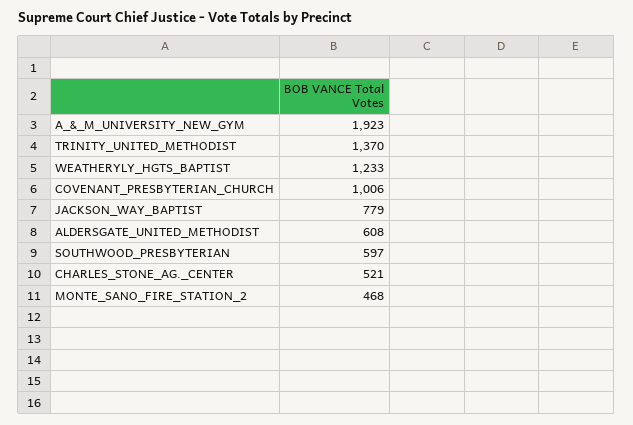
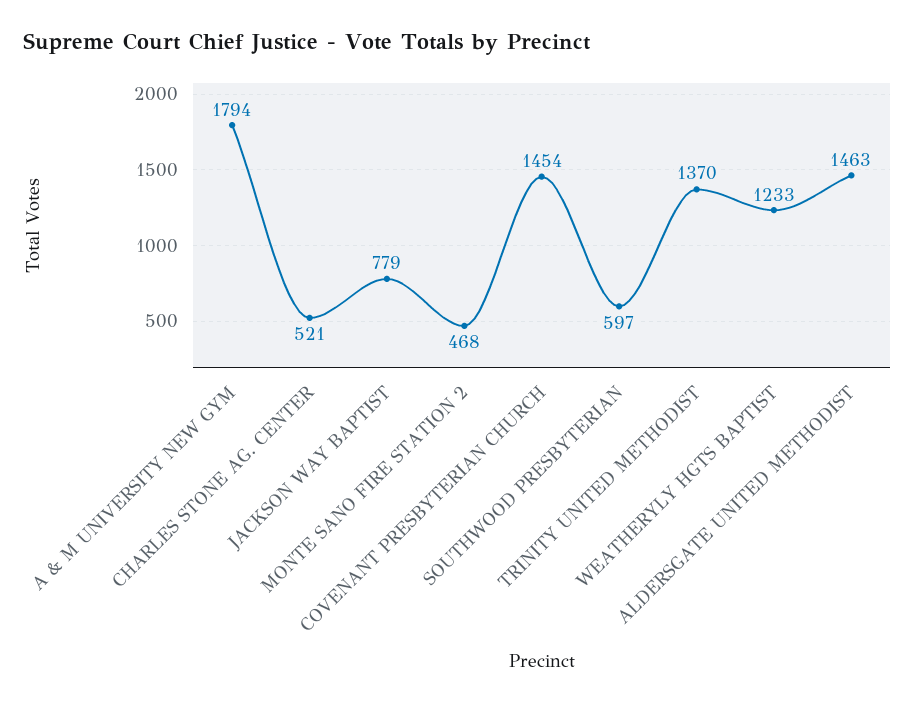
A_&_M_UNIVERSITY_NEW_GYM: 1923 -> 1794
COVENANT_PRESBYTERIAN_CHURCH: 1006 -> 1454
ALDERSGATE_UNITED_METHODIST: 608 -> 1463

